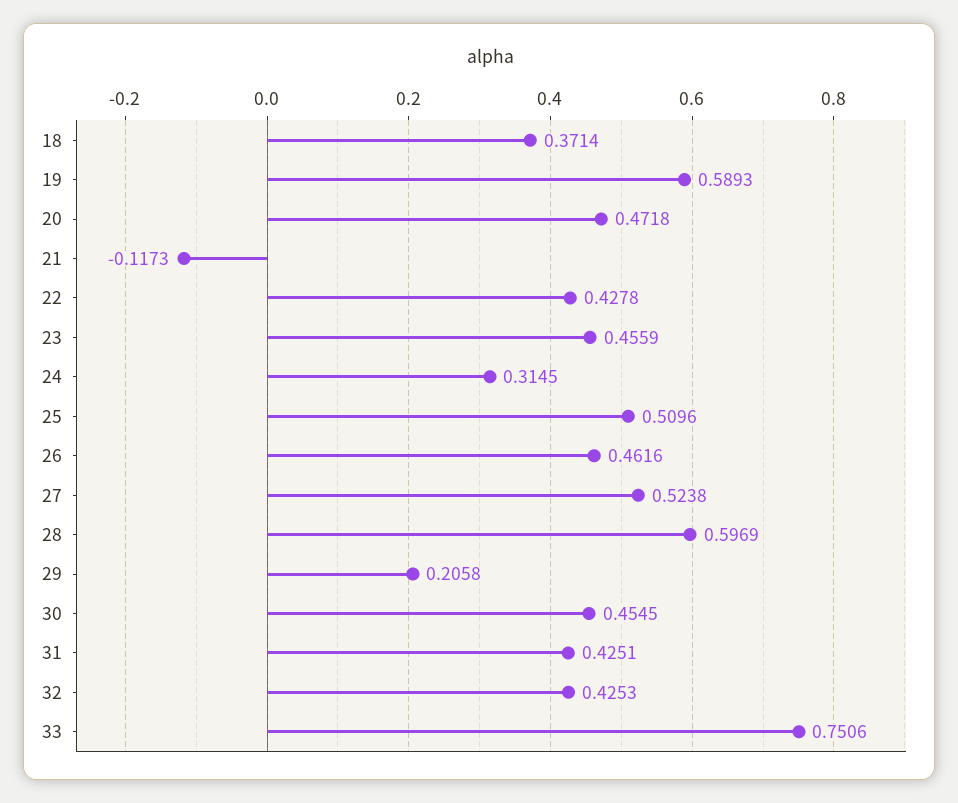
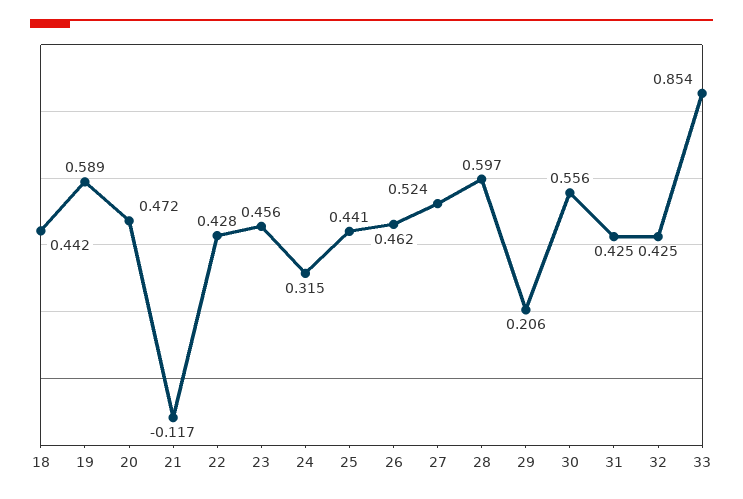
18: 0.3714 -> 0.442
25: 0.5096 -> 0.441
30: 0.4545 -> 0.556
33: 0.7506 -> 0.854

